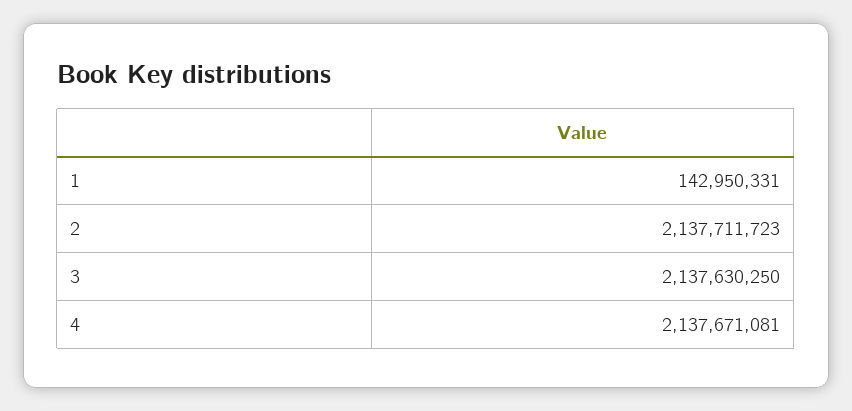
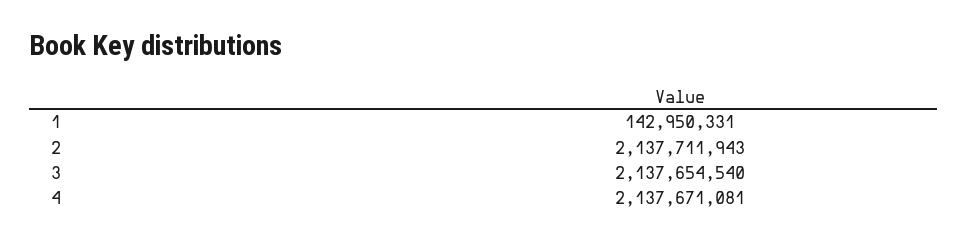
2: 2137711723 -> 2137711943
3: 2137630250 -> 2137654540

